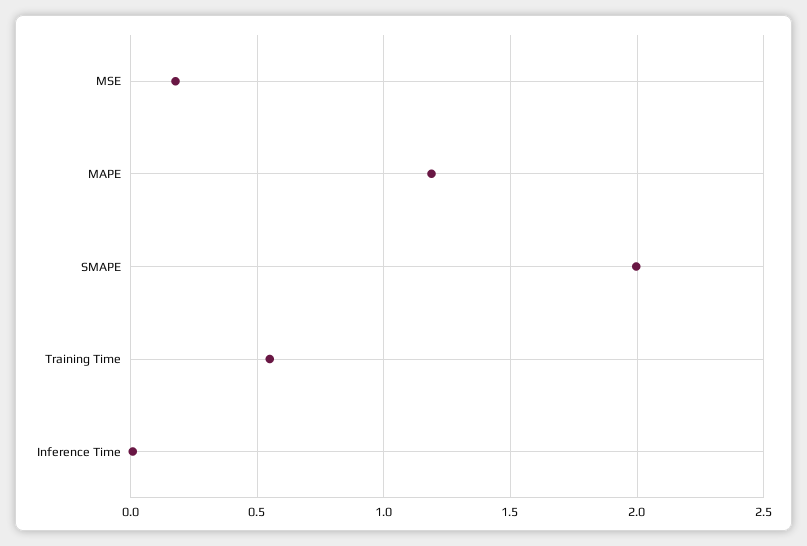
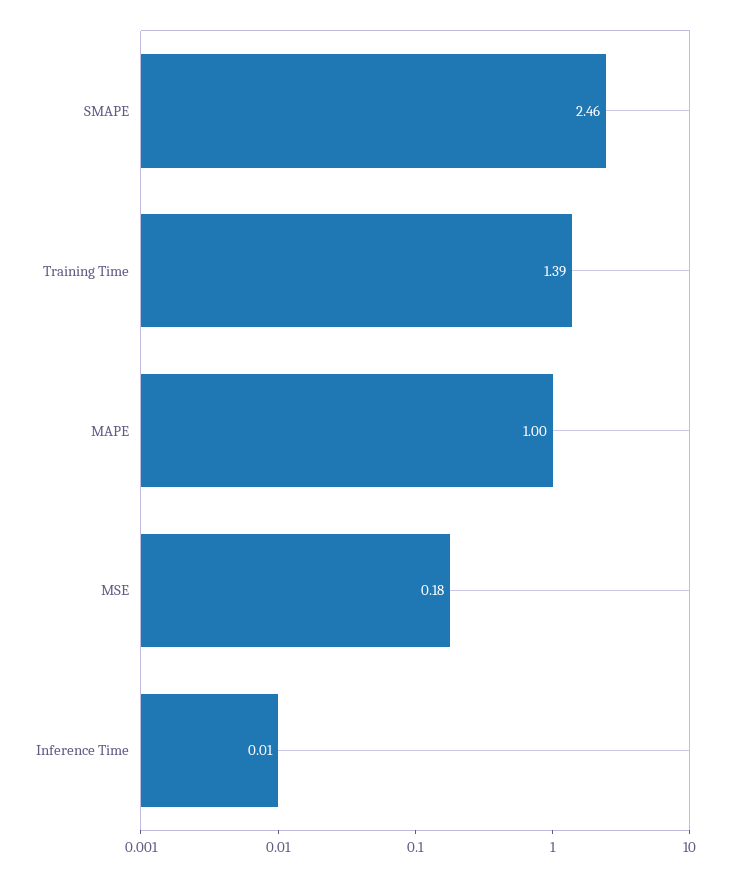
MAPE: 1.2 -> 1
SMAPE: 2 -> 2.46
Training Time: 0.55 -> 1.39

